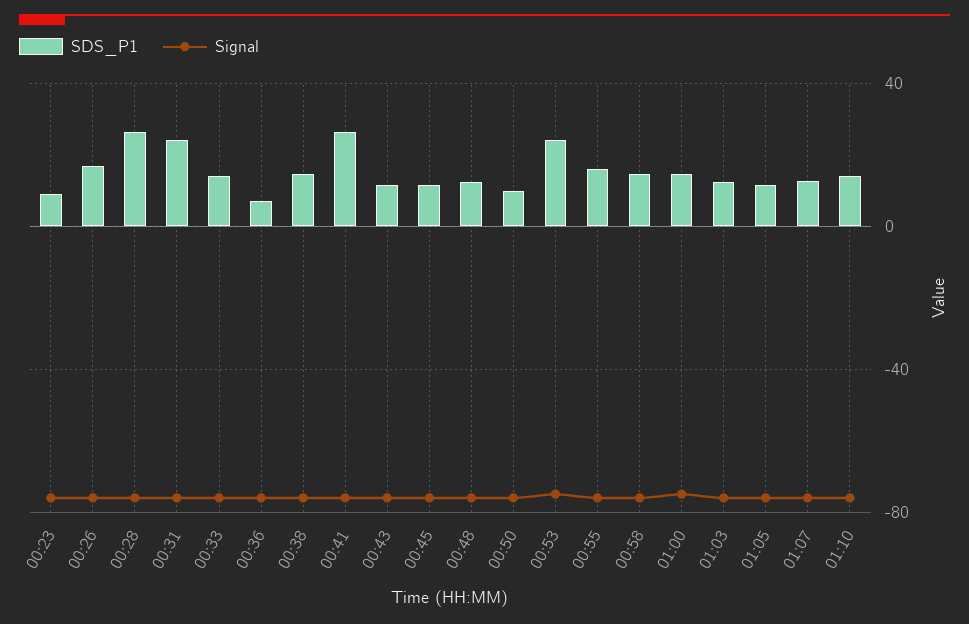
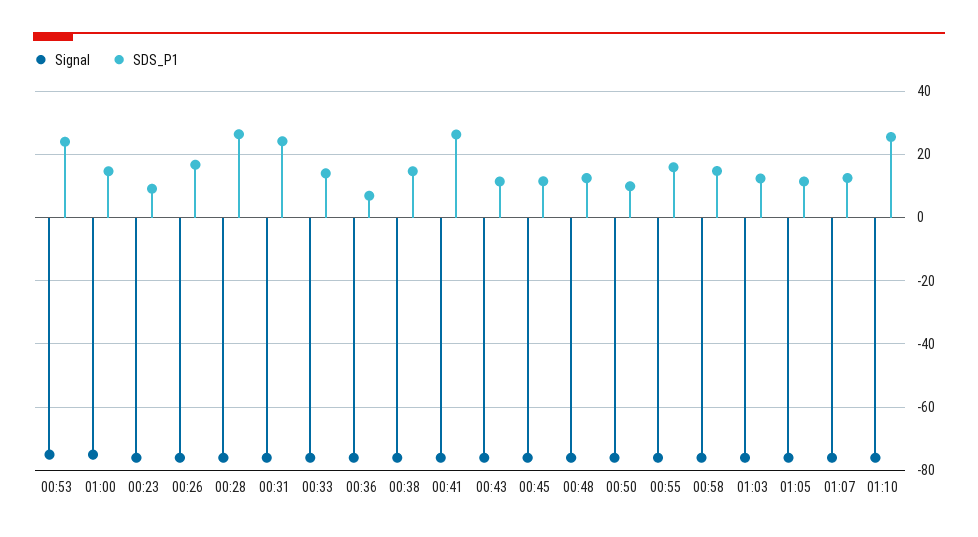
SDS_P1, 01:10: 15 -> 26

